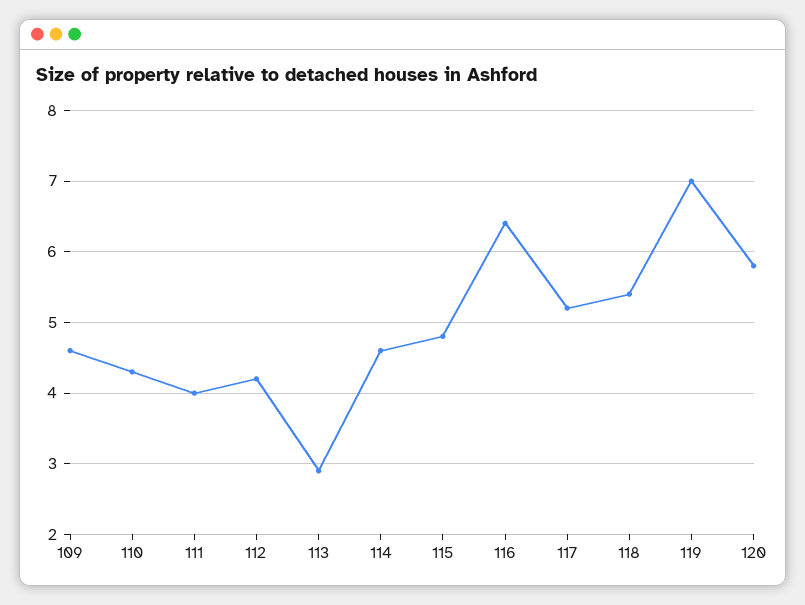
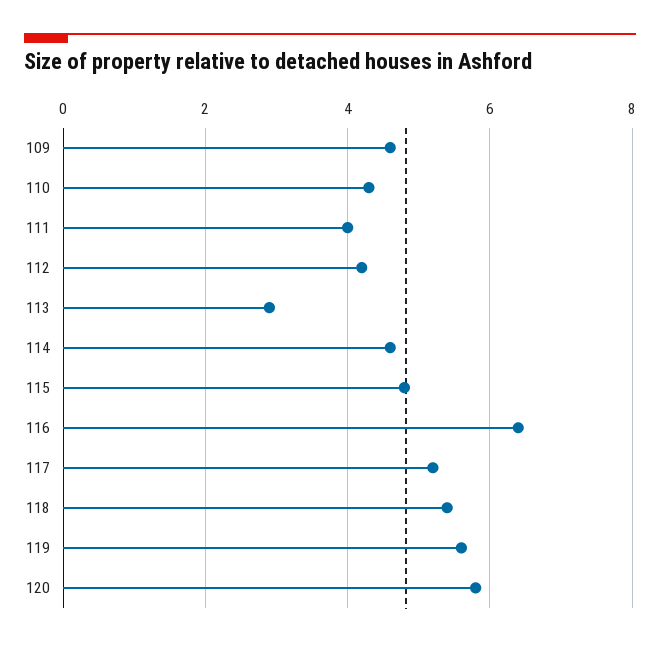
119: 7 -> 5.5

